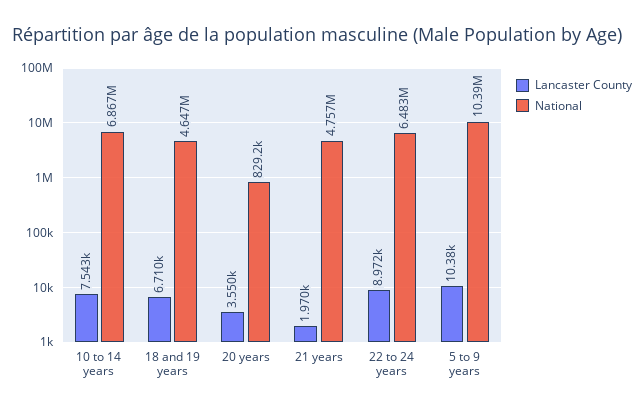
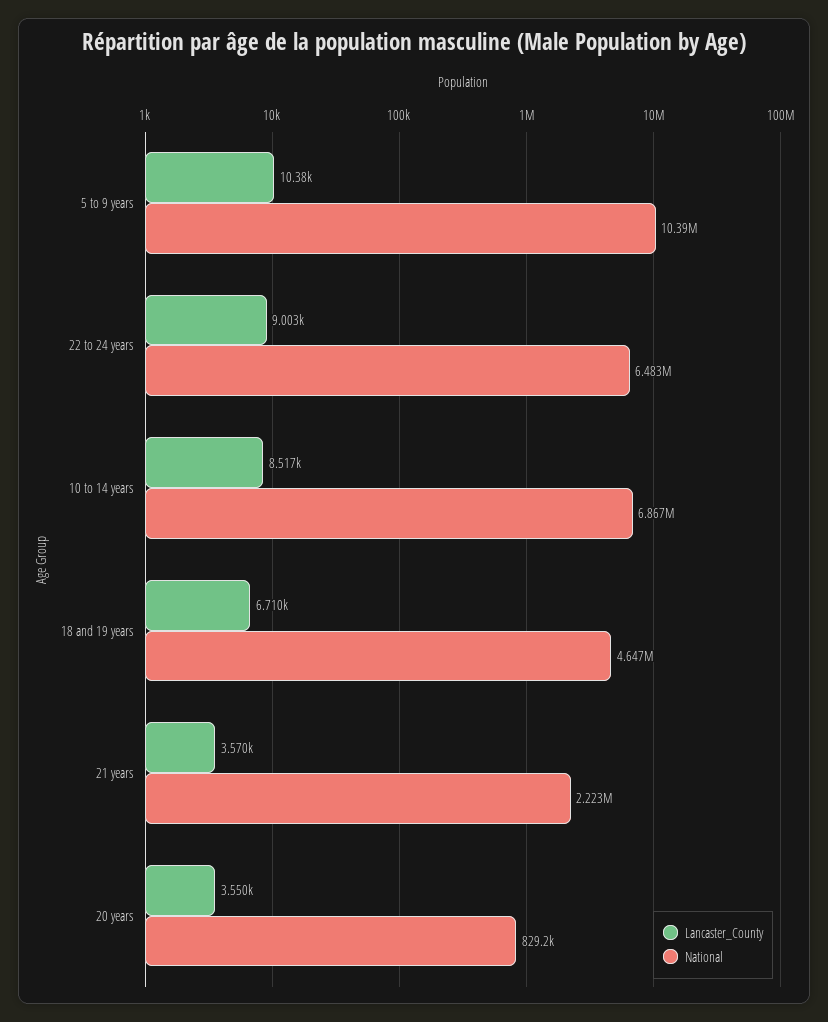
Lancaster County, 10 to 14 years: 7543 -> 8517
Lancaster County, 21 years: 1970 -> 3570
National, 21 years: 4757000 -> 2223000
Lancaster County, 22 to 24 years: 8972 -> 9003

